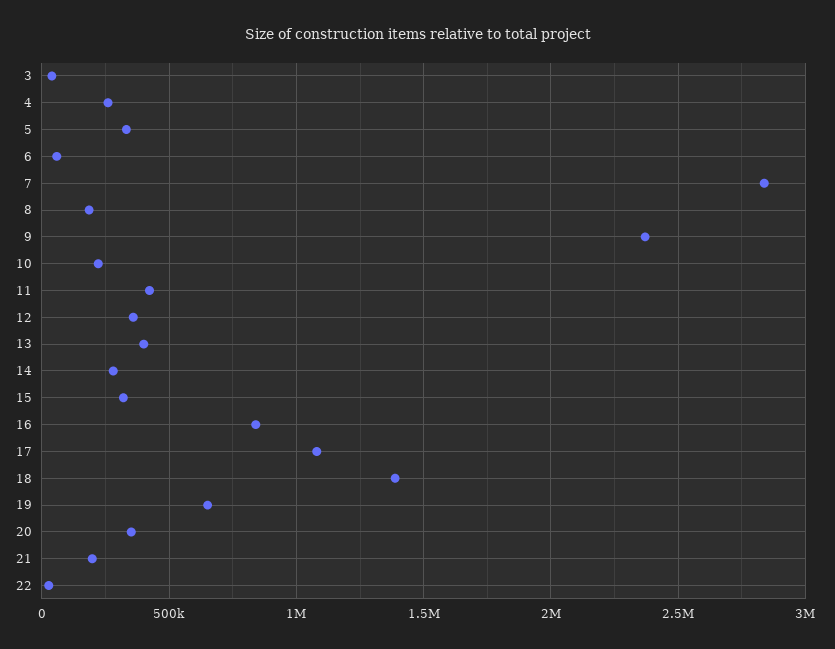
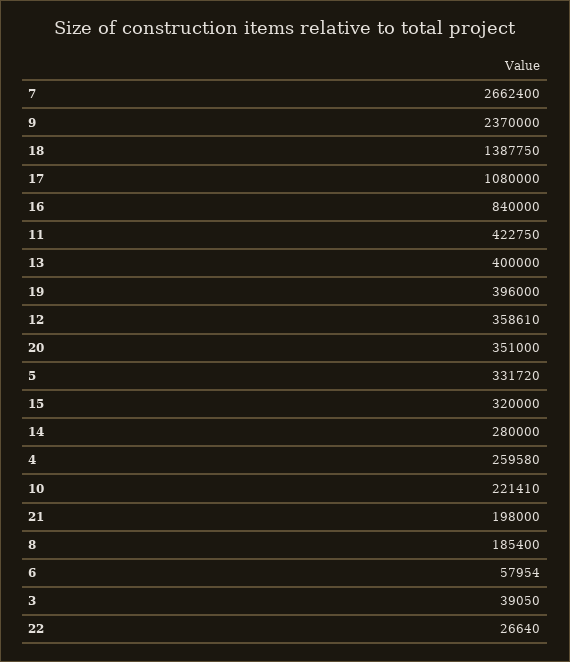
7: 2850000 -> 2662400
19: 650000 -> 396000

